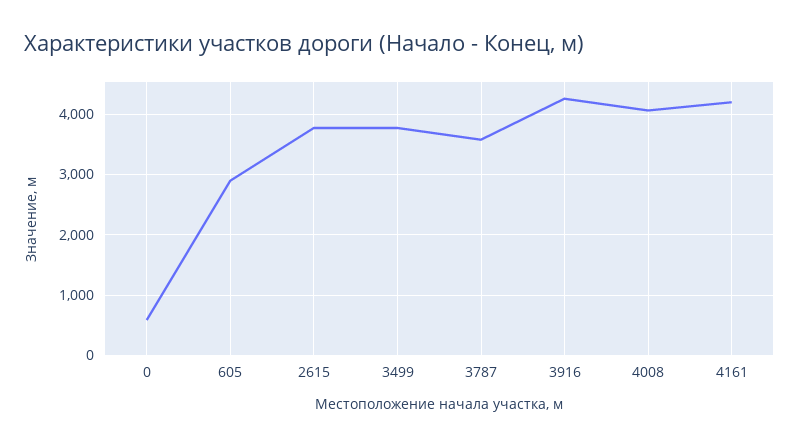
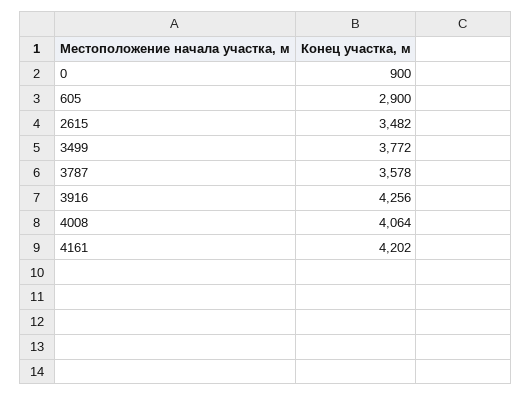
0: 600 -> 900
2615: 3800 -> 3482

